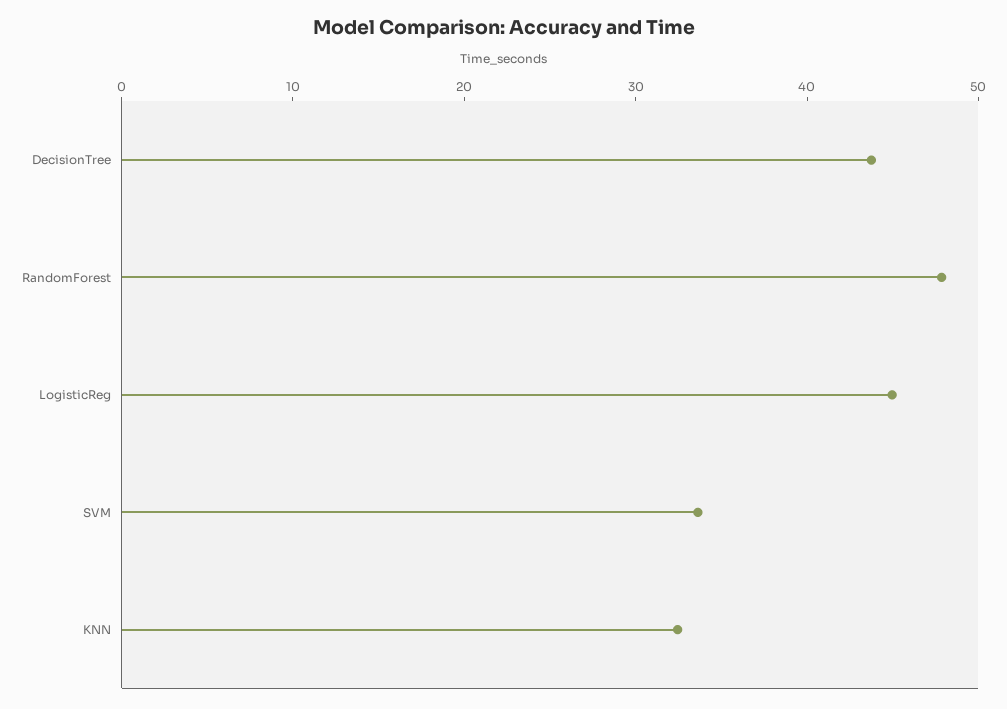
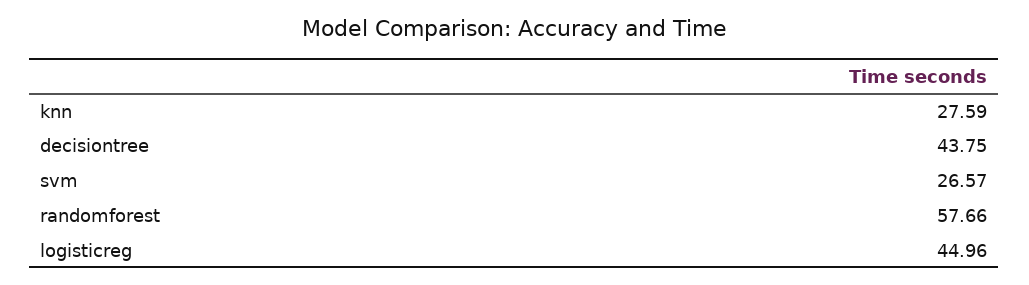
RandomForest: 48 -> 57.66
SVM: 34 -> 26.57
KNN: 32 -> 27.59

